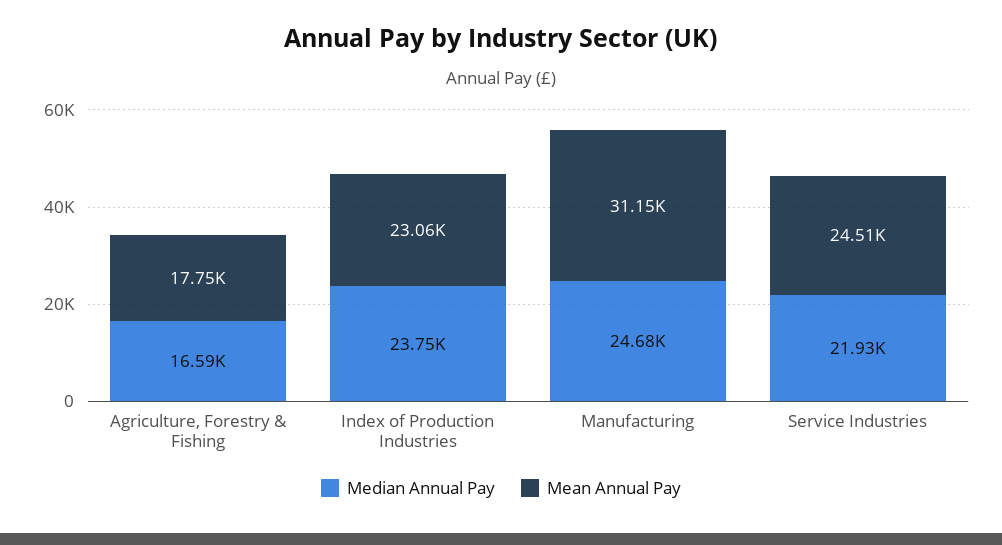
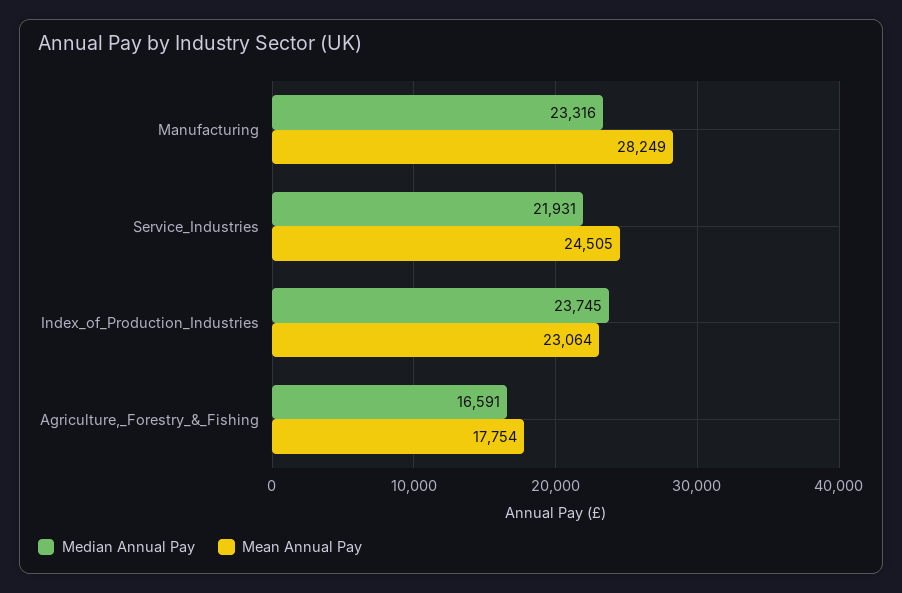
Median Annual Pay, Manufacturing: 24680 -> 23316
Mean Annual Pay, Manufacturing: 31150 -> 28249

